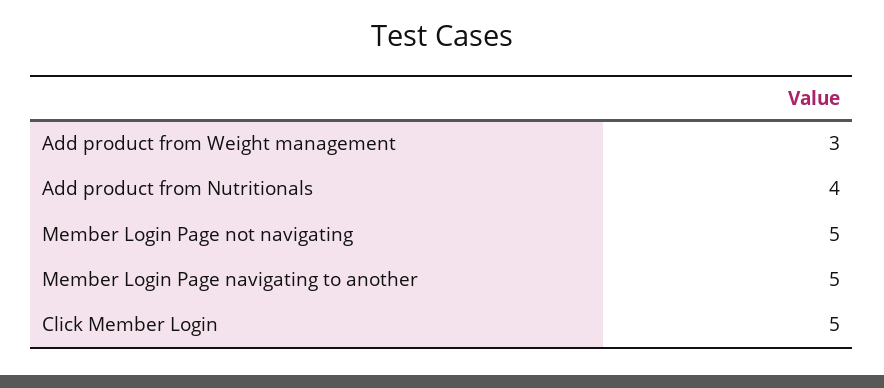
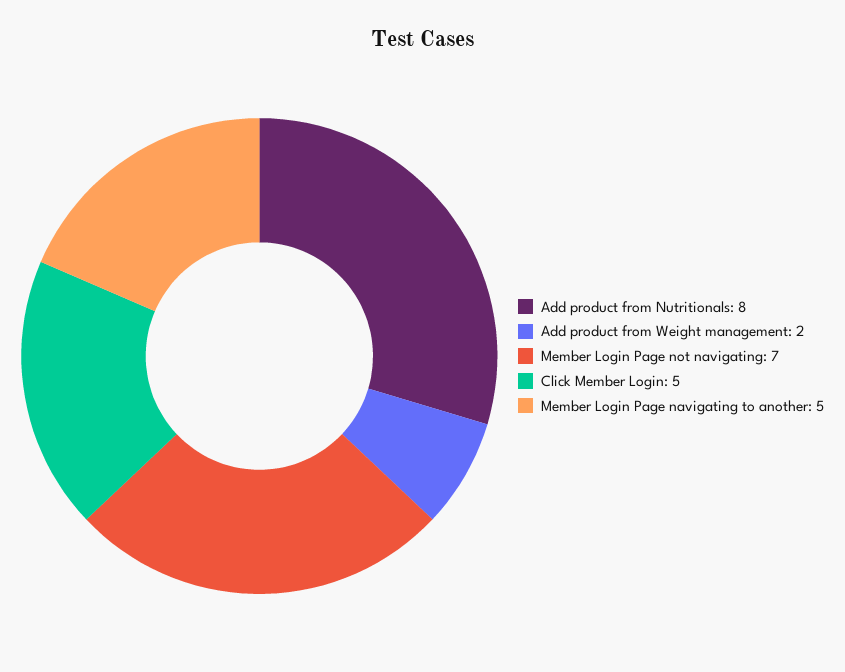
Add product from Weight management: 3 -> 2
Add product from Nutritionals: 4 -> 8
Member Login Page not navigating: 5 -> 7

